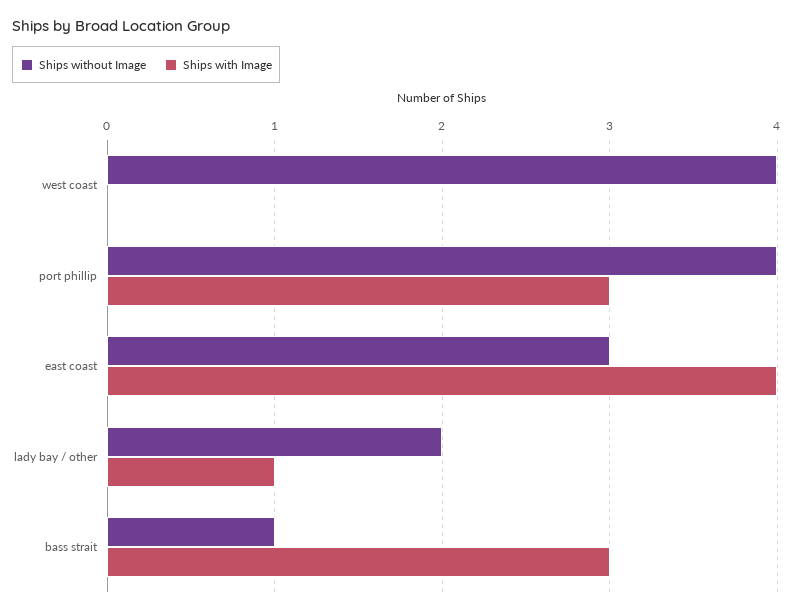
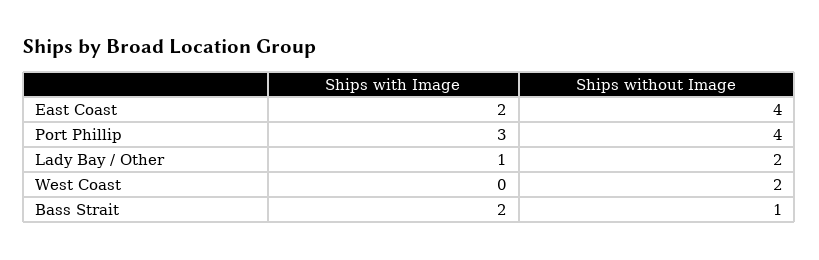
Ships without Image, west coast: 4 -> 2
Ships without Image, east coast: 3 -> 4
Ships with Image, east coast: 4 -> 2
Ships with Image, bass strait: 3 -> 2

